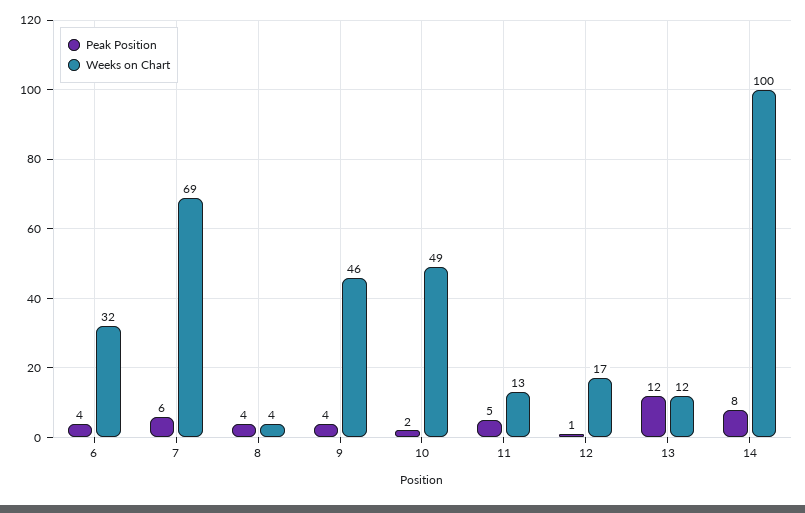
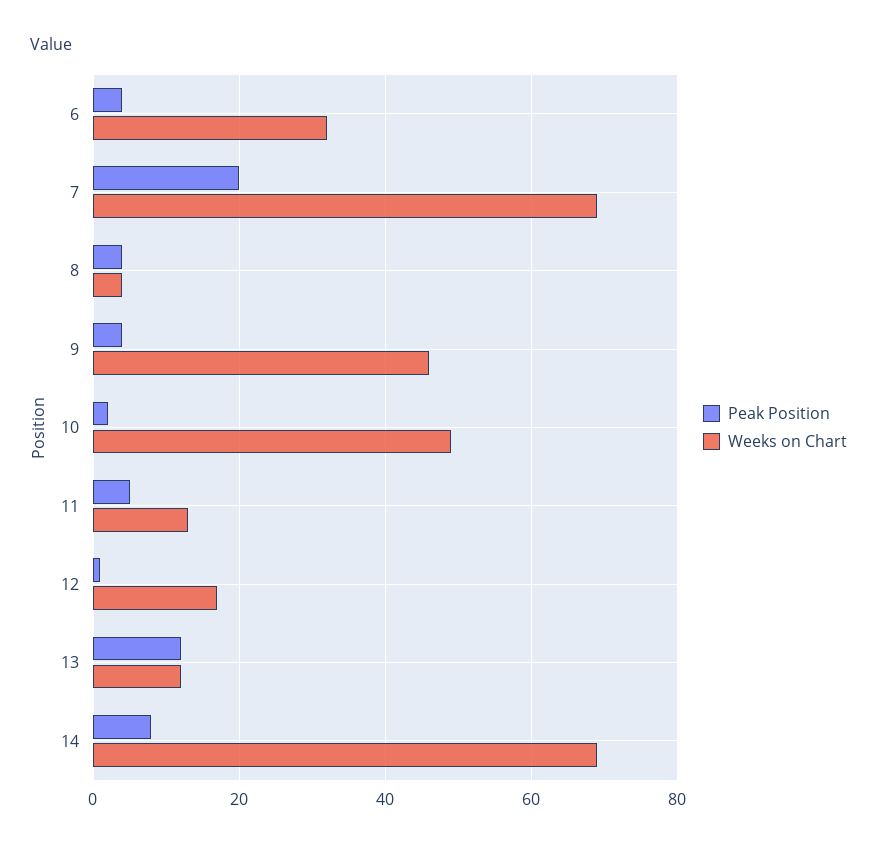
Peak Position, 7: 6 -> 20
Weeks on Chart, 14: 100 -> 70

